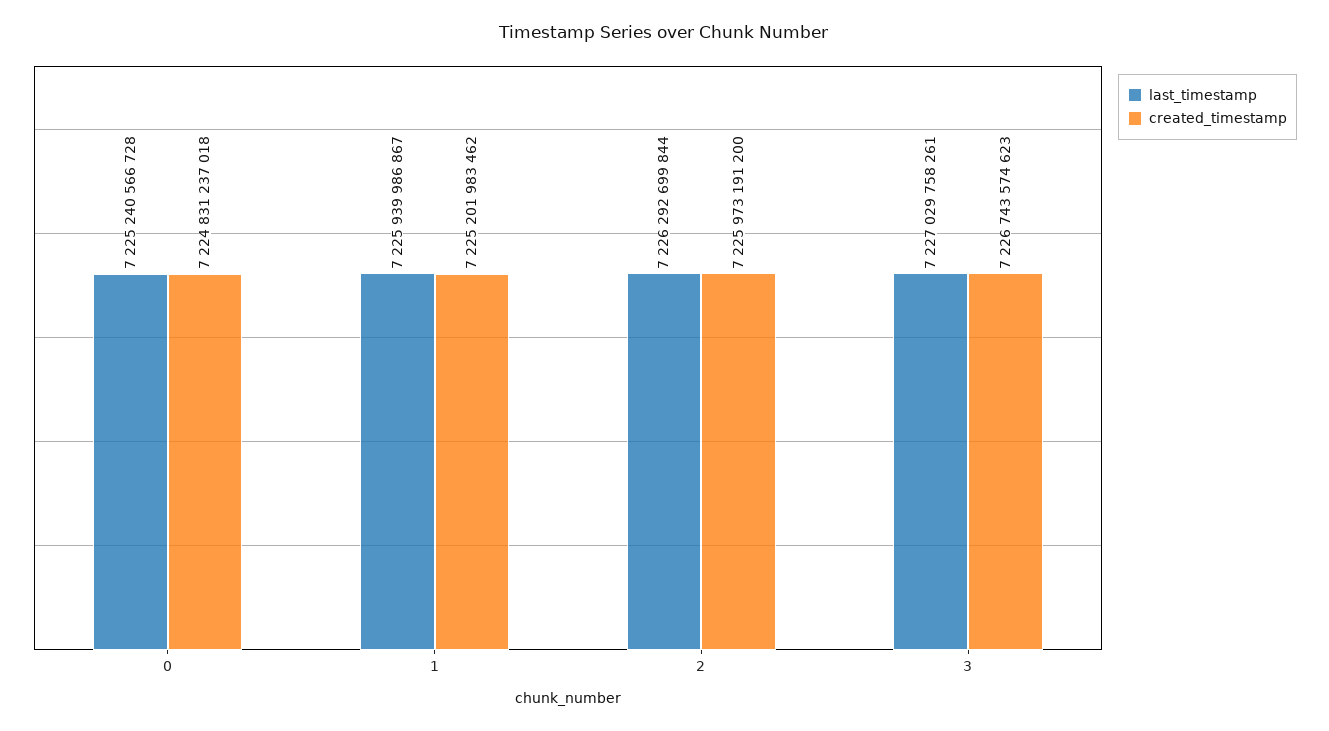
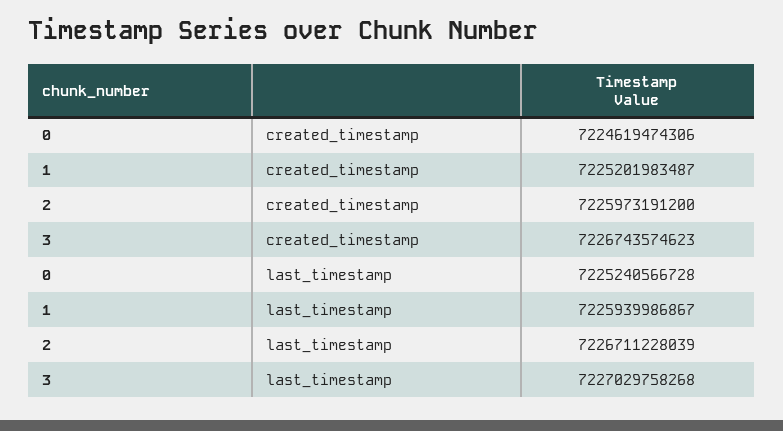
created_timestamp, 0: 7224831237018 -> 7224619474306
created_timestamp, 1: 7225201983462 -> 7225201983487
last_timestamp, 2: 7226292699844 -> 7226711228039
last_timestamp, 3: 7227029758261 -> 7227029758268

